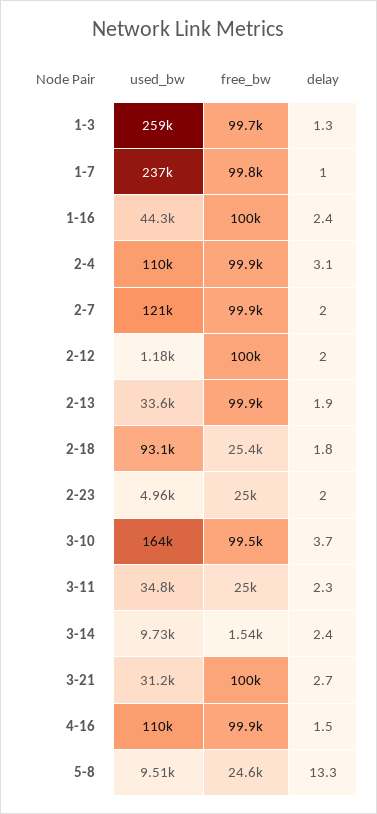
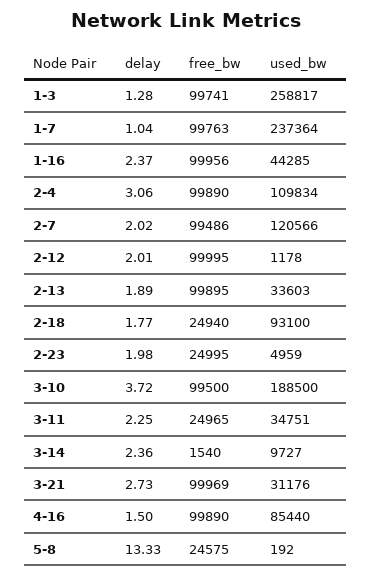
free_bw, 2-7: 99900 -> 99486
free_bw, 2-18: 25400 -> 24940
used_bw, 3-10: 164000 -> 188500
used_bw, 4-16: 110000 -> 85440
used_bw, 5-8: 9510 -> 192

